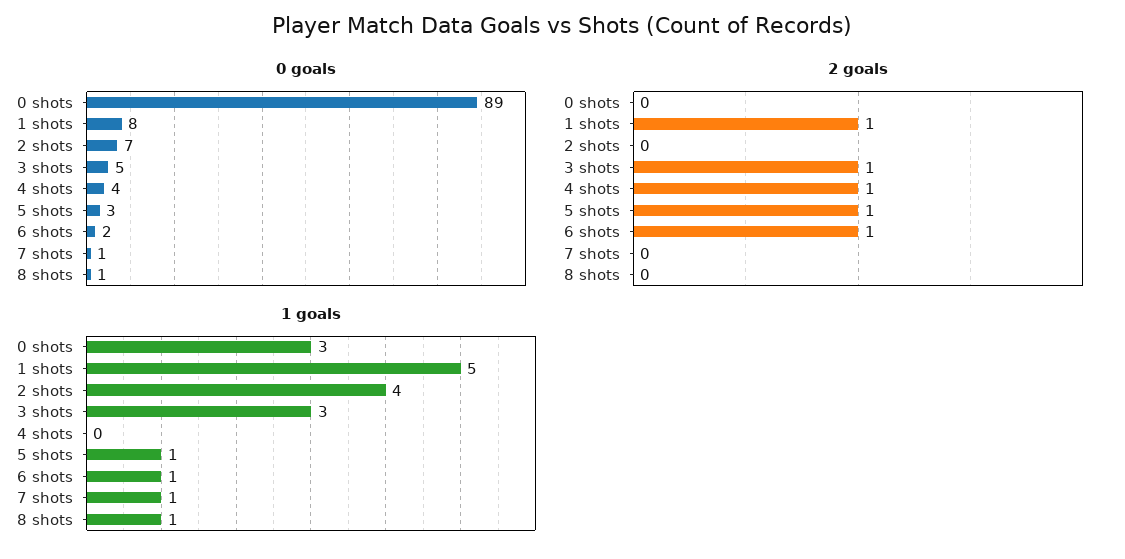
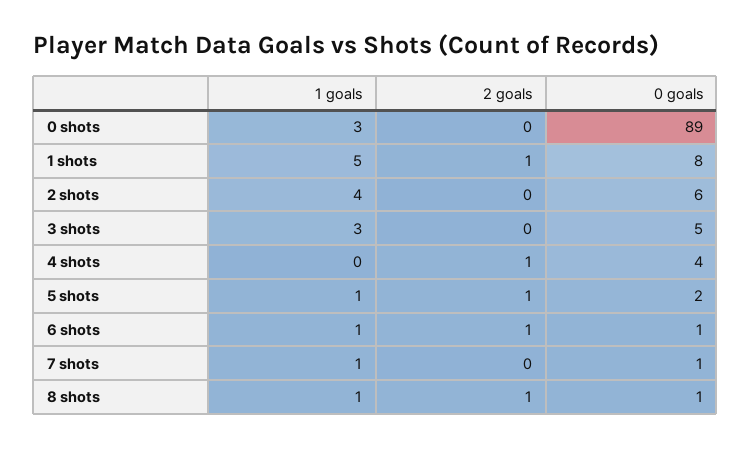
0 goals, 2 shots: 7 -> 6
0 goals, 5 shots: 3 -> 2
0 goals, 6 shots: 2 -> 1
2 goals, 3 shots: 1 -> 0
2 goals, 8 shots: 0 -> 1

